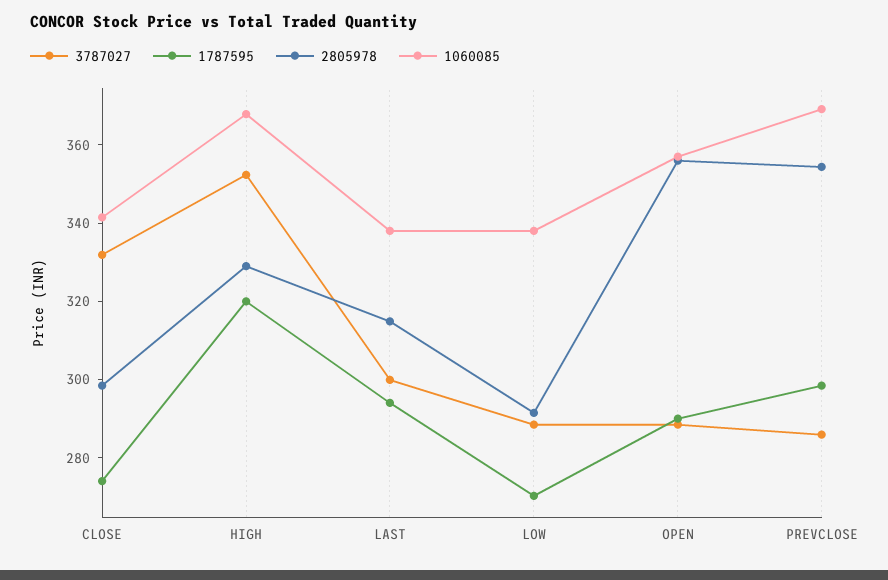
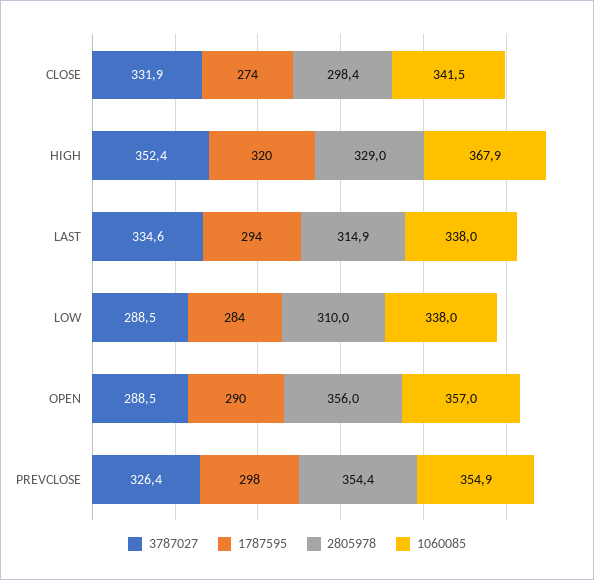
3787027, LAST: 300 -> 334.6
1787595, LOW: 270 -> 284
2805978, LOW: 290 -> 310
3787027, PREVCLOSE: 285 -> 326.4
1060085, PREVCLOSE: 370 -> 354.9

